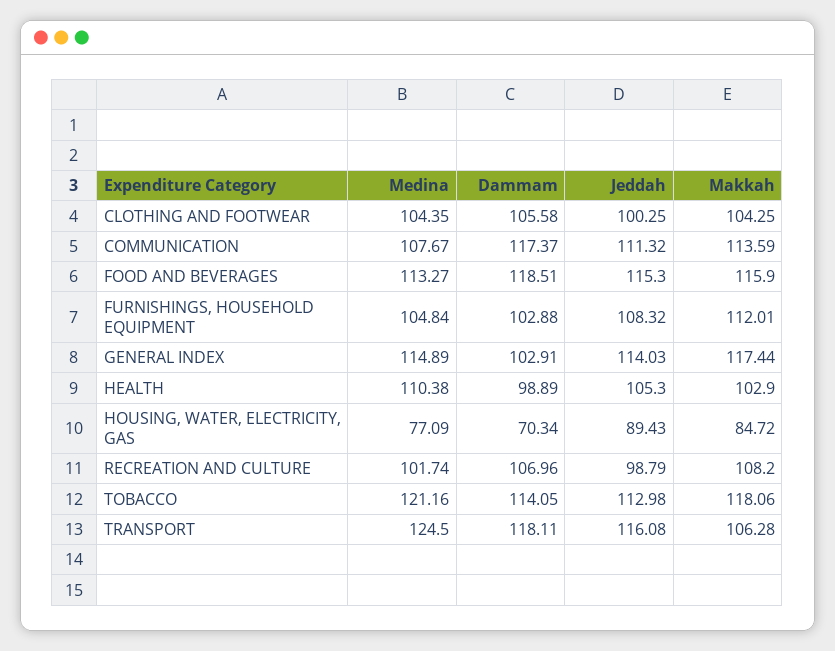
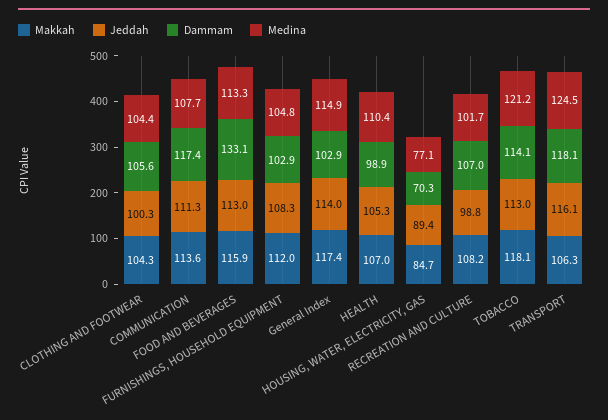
Dammam, FOOD AND BEVERAGES: 118.51 -> 133.1
Jeddah, FOOD AND BEVERAGES: 115.3 -> 113
Makkah, HEALTH: 102.9 -> 107

